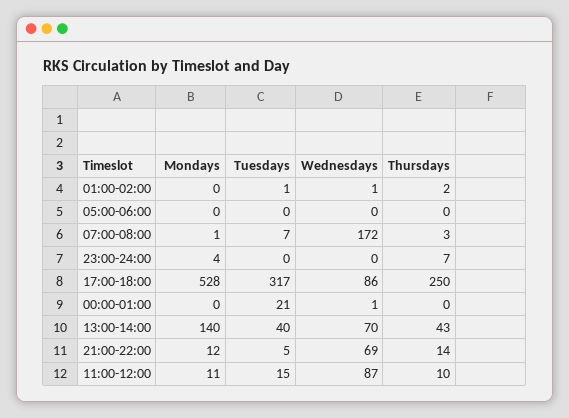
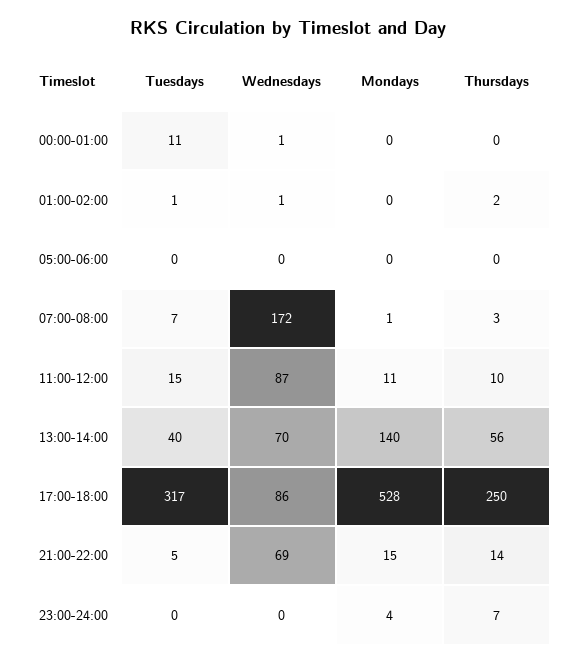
Tuesdays, 00:00-01:00: 21 -> 11
Thursdays, 13:00-14:00: 43 -> 56
Mondays, 21:00-22:00: 12 -> 15

